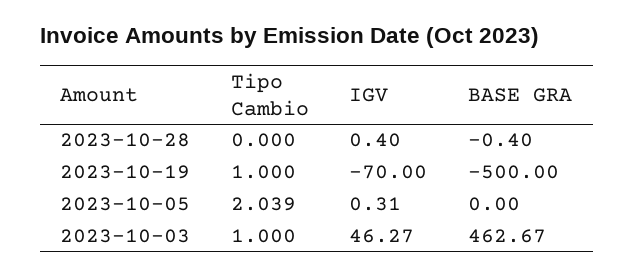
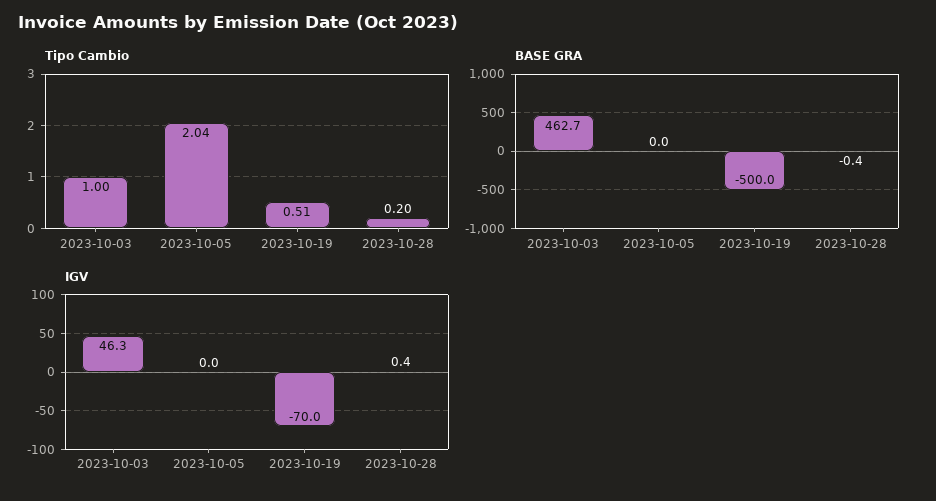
Tipo Cambio, 2023-10-28: 0 -> 0.2
Tipo Cambio, 2023-10-19: 1 -> 0.51
IGV, 2023-10-05: 0.31 -> 0

